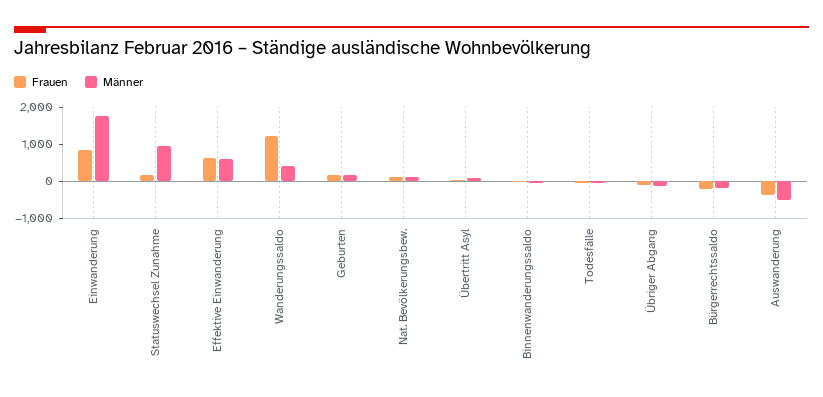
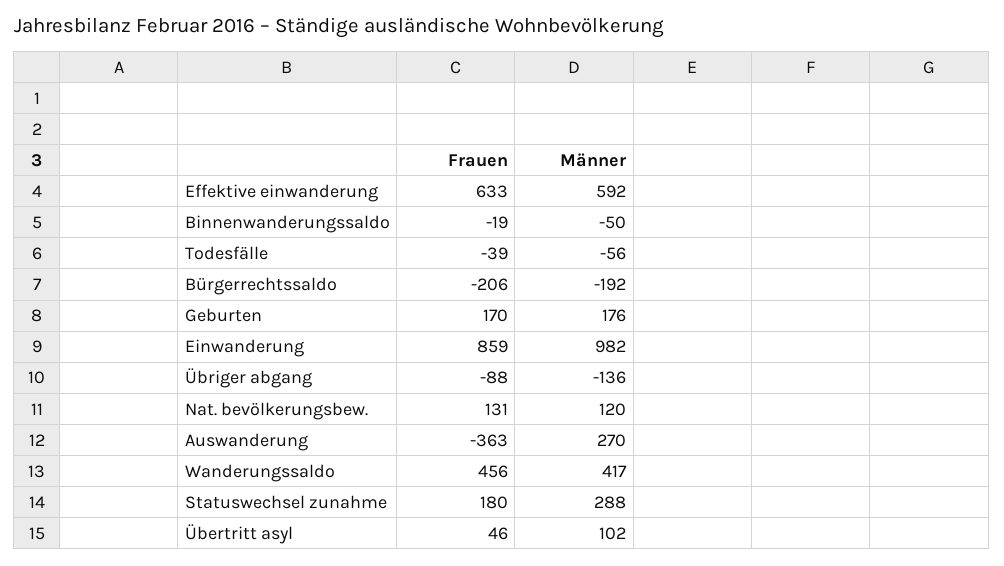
Männer, Einwanderung: 1750 -> 982
Männer, Statuswechsel Zunahme: 1000 -> 288
Frauen, Wanderungssaldo: 1250 -> 456
Männer, Auswanderung: -500 -> 270

